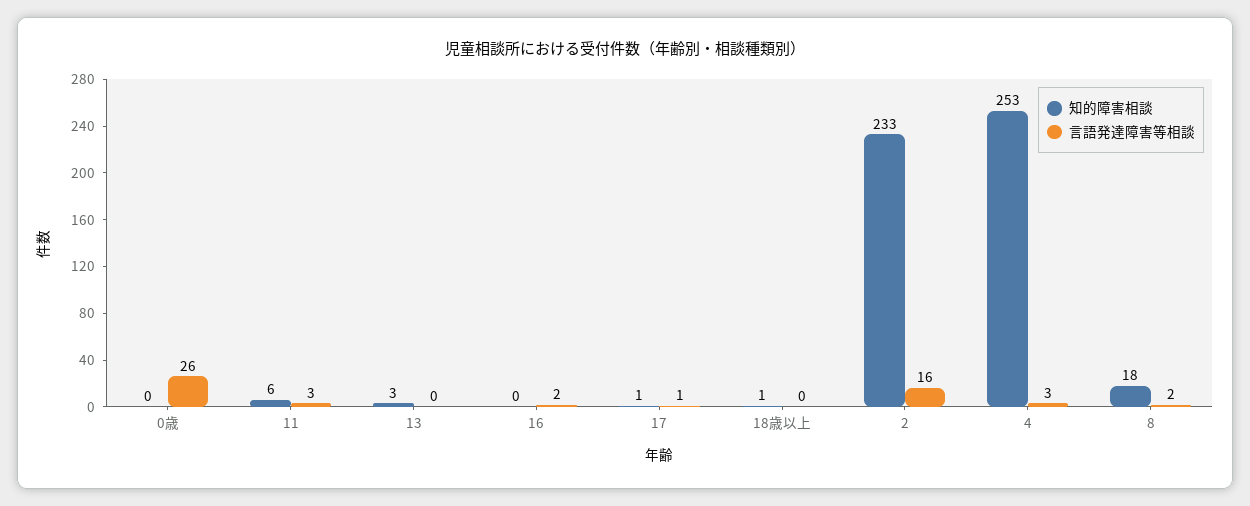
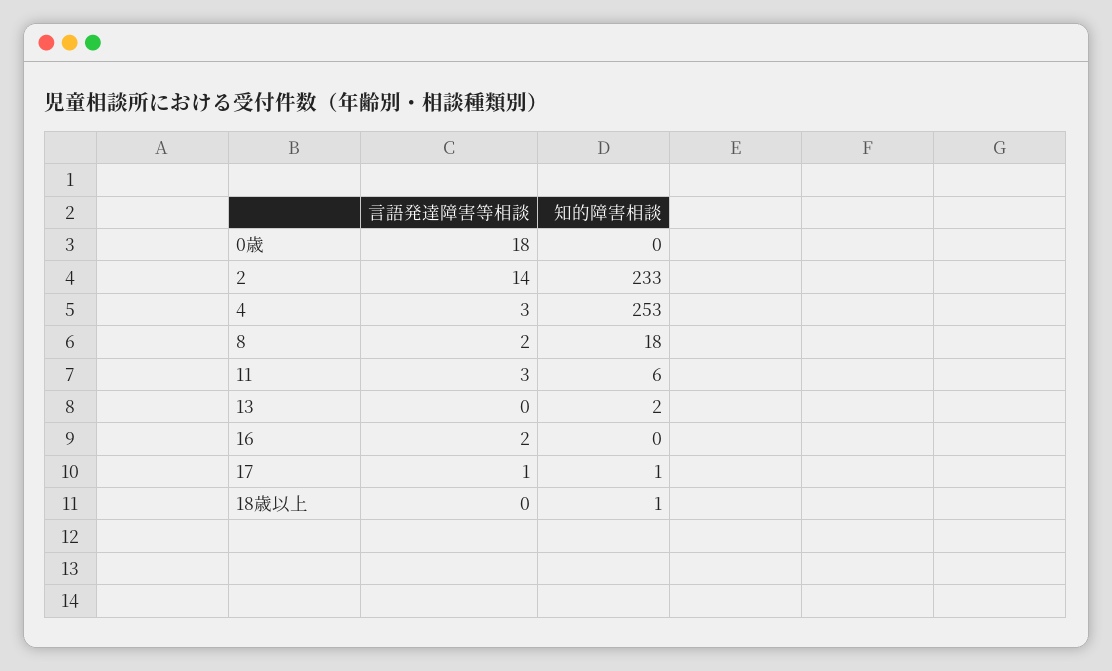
言語発達障害等相談, 0歳: 26 -> 18
知的障害相談, 13: 3 -> 2
言語発達障害等相談, 2: 16 -> 14

